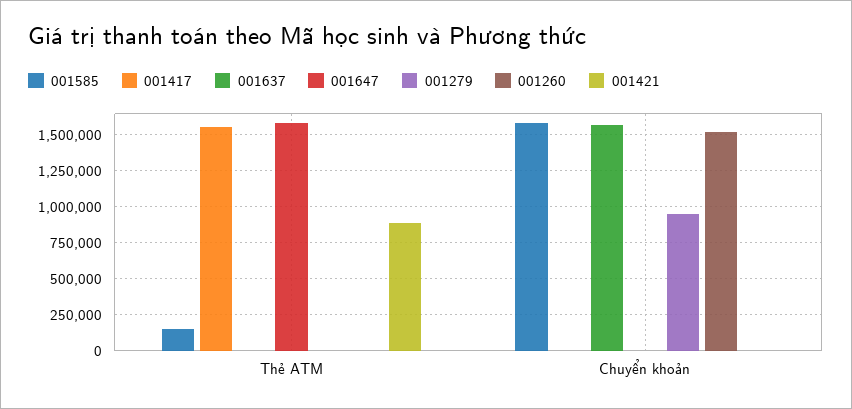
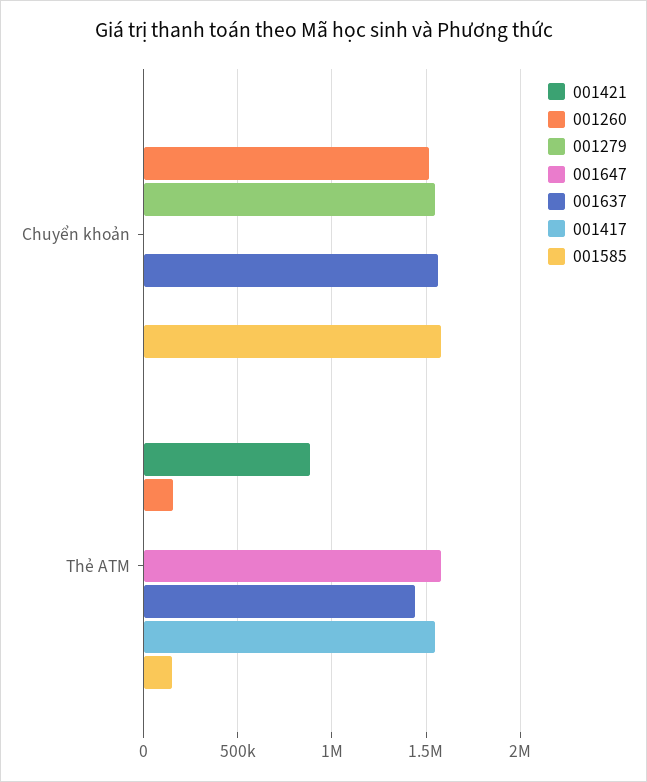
001637, Thẻ ATM: 0 -> 1450000
001260, Thẻ ATM: 0 -> 150000
001279, Chuyển khoản: 950000 -> 1550000

